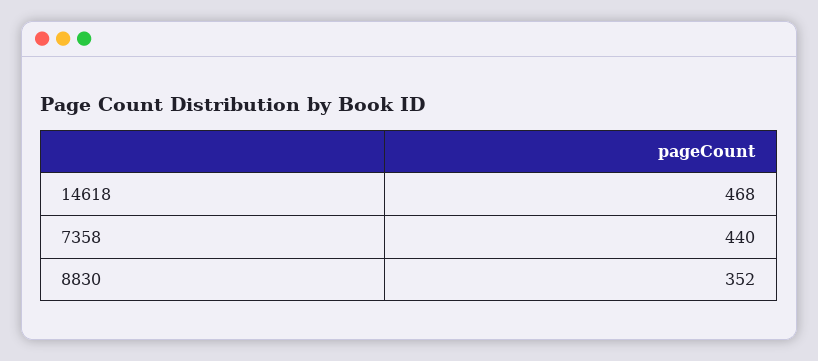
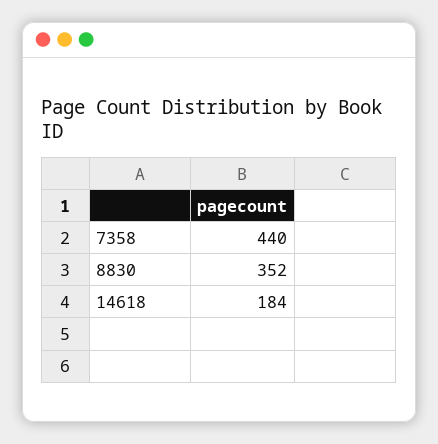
14618: 468 -> 184

